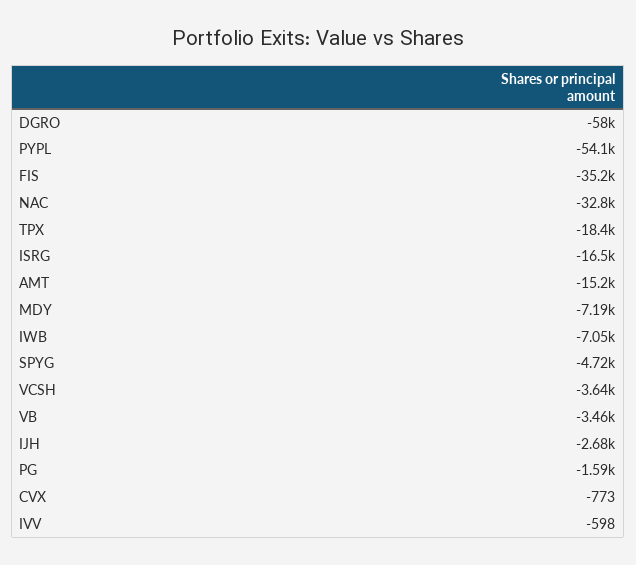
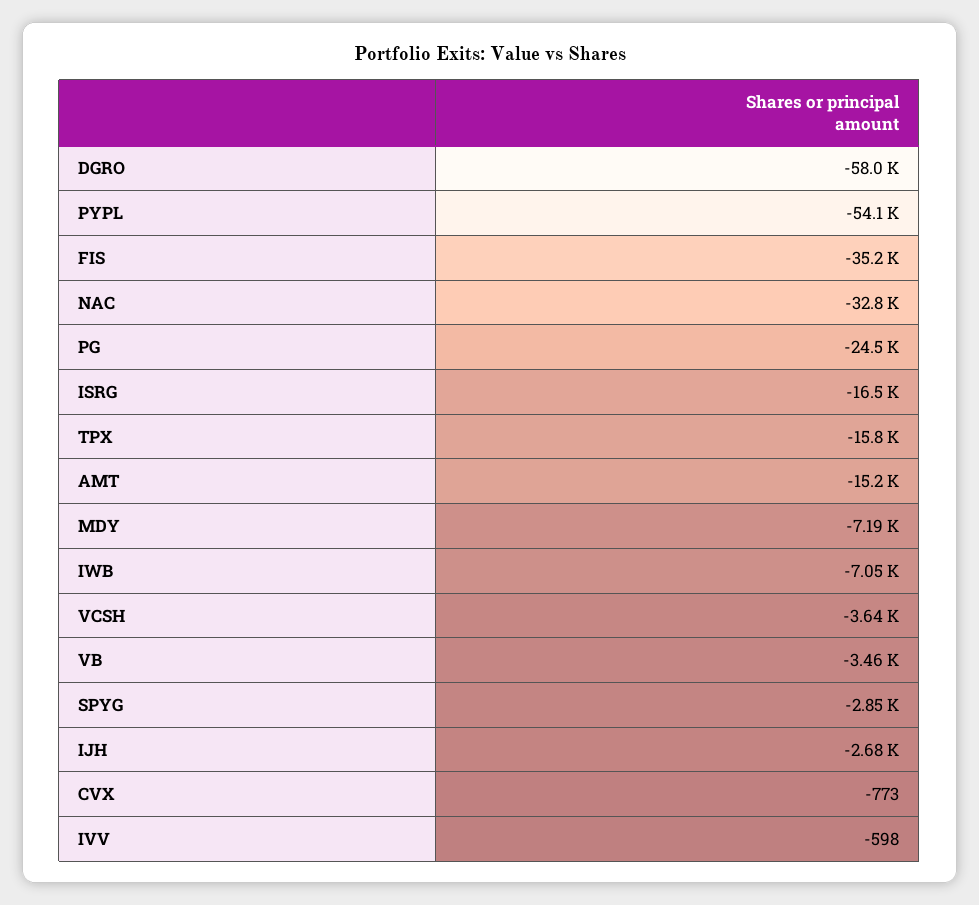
TPX: -18400 -> -15800
SPYG: -4720 -> -2850
PG: -1590 -> -24500

